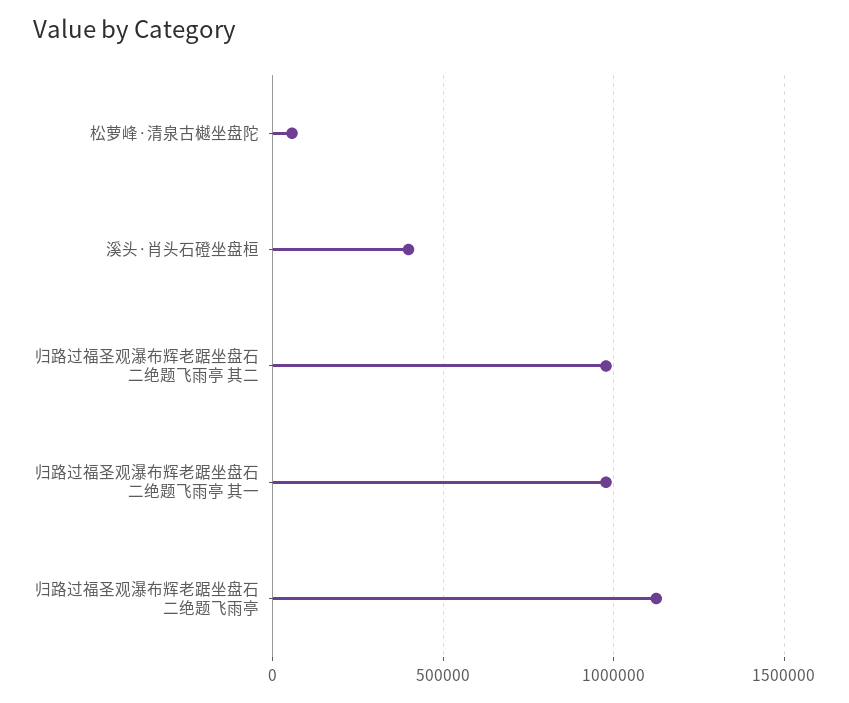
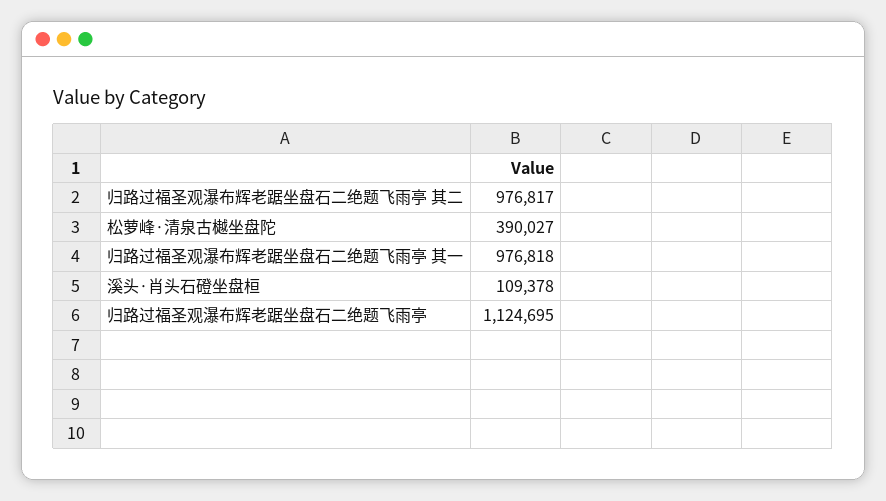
松萝峰·清泉古樾坐盘陀: 50000 -> 390027
溪头·肖头石磴坐盘桓: 400000 -> 109378

